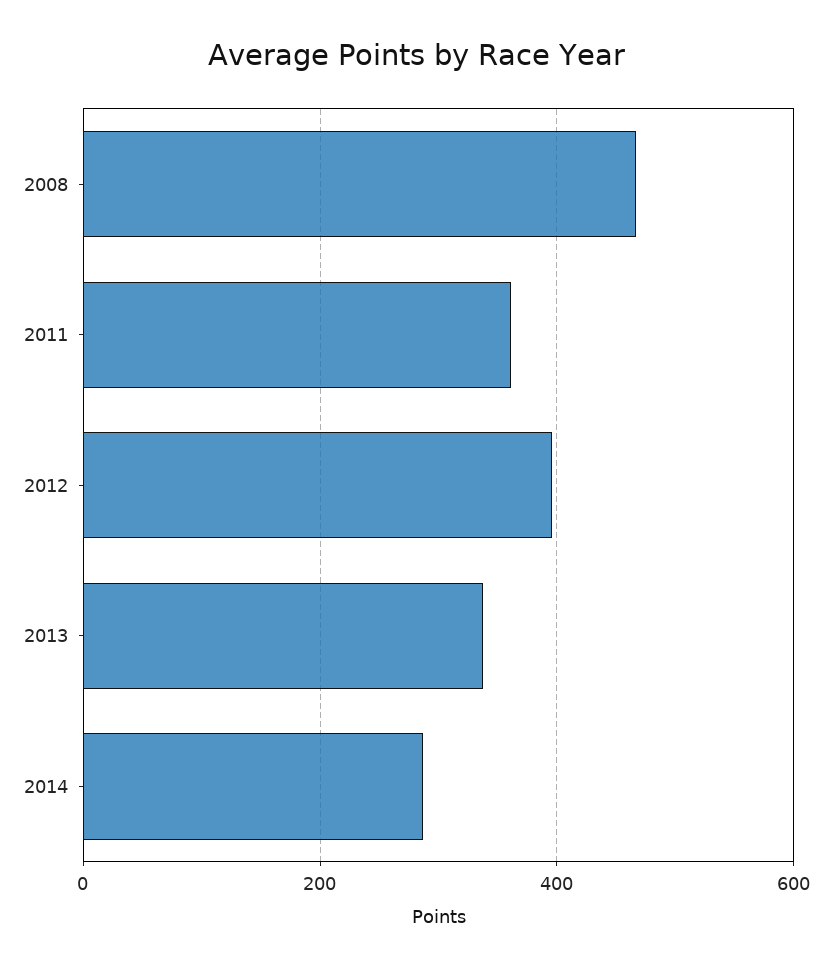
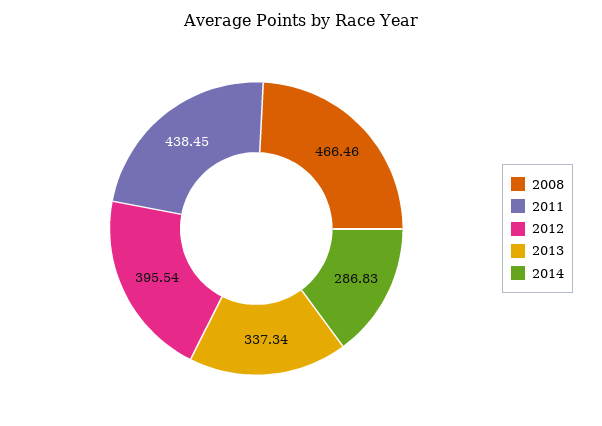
2011: 360 -> 438.45

